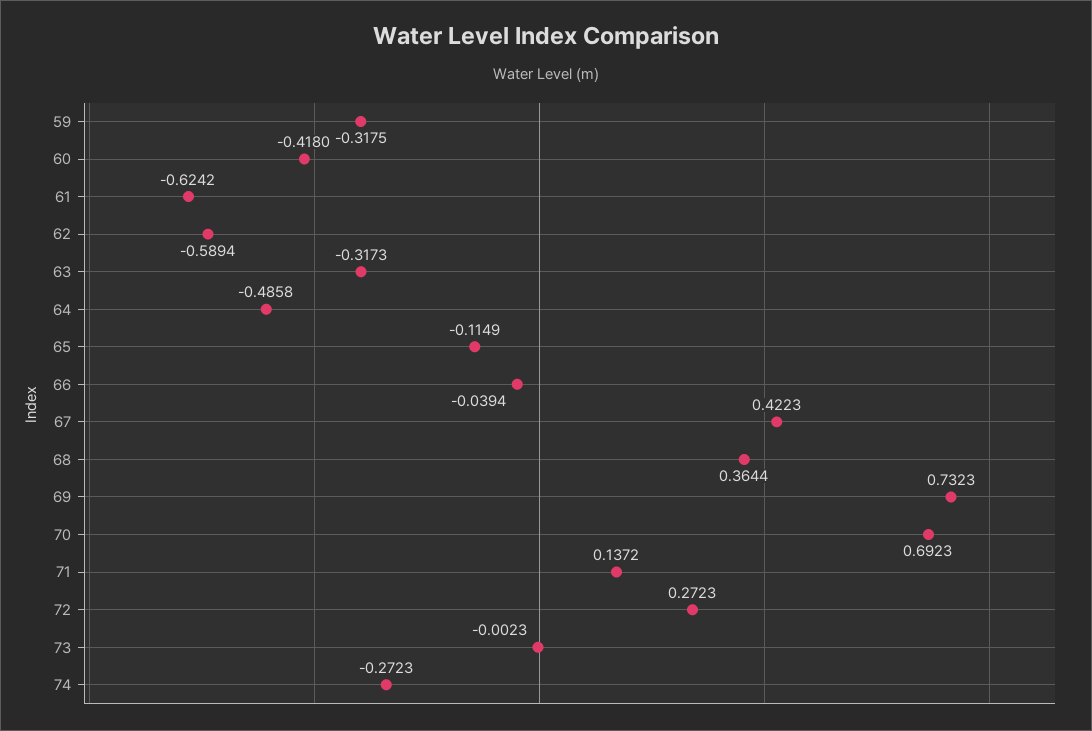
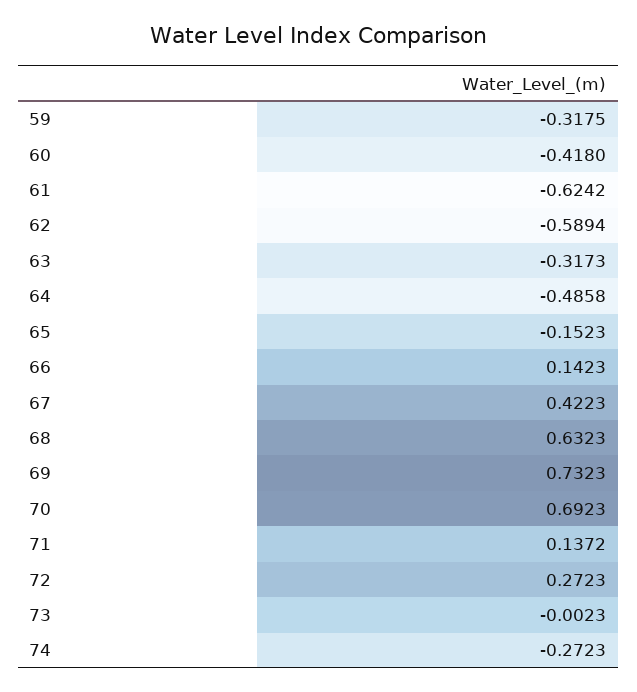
65: -0.1149 -> -0.1523
66: -0.0394 -> 0.1423
68: 0.3644 -> 0.6323

